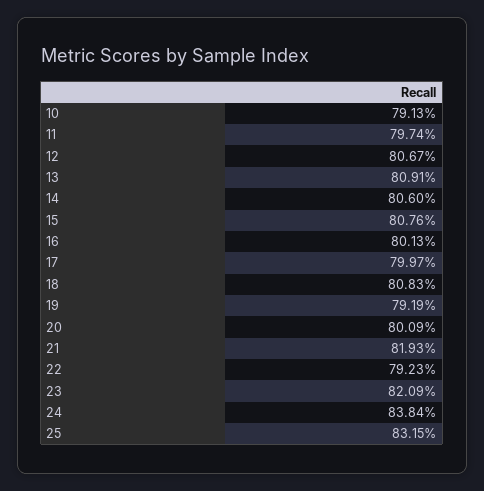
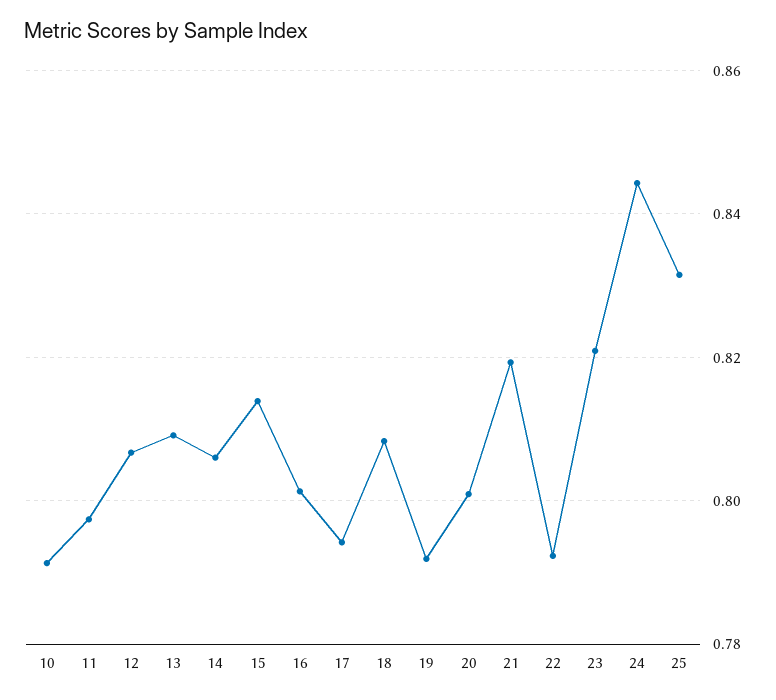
15: 0.8076 -> 0.814
17: 0.7997 -> 0.794
24: 0.8384 -> 0.844

